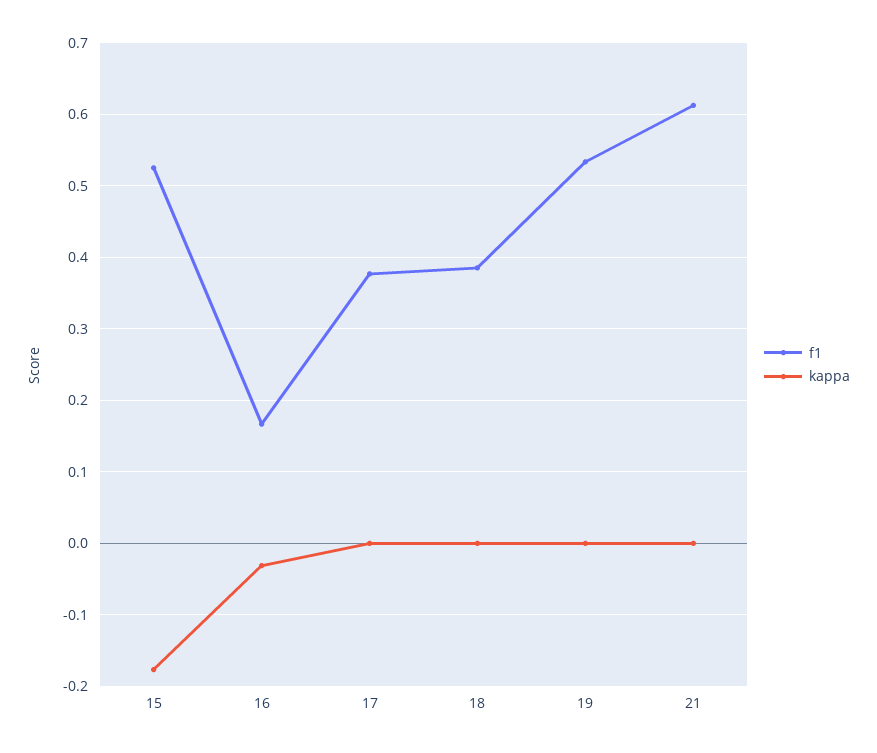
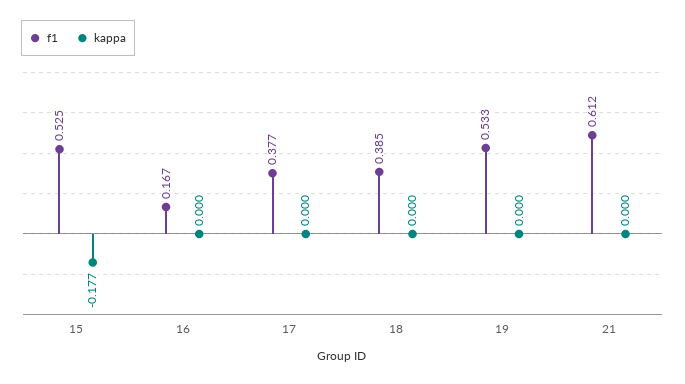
kappa, 16: -0.03 -> 0

